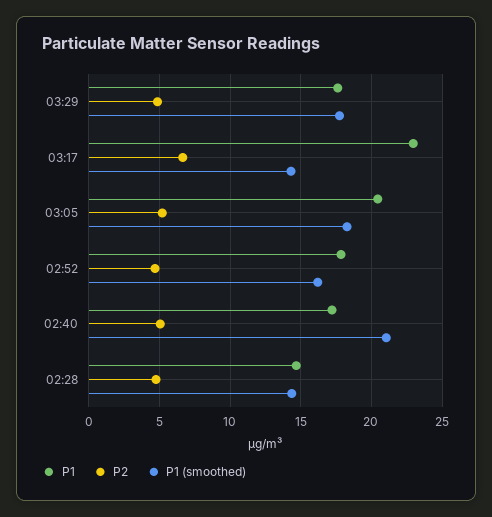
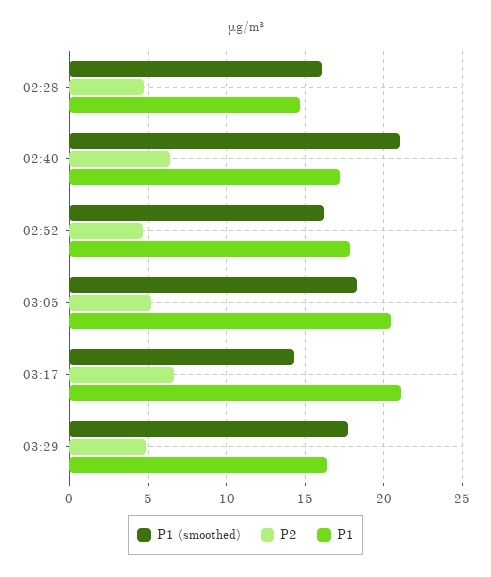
P1, 03:29: 17.5 -> 16.5
P1, 03:17: 23 -> 21
P2, 02:40: 5 -> 6.5
P1 (smoothed), 02:28: 14.5 -> 16

